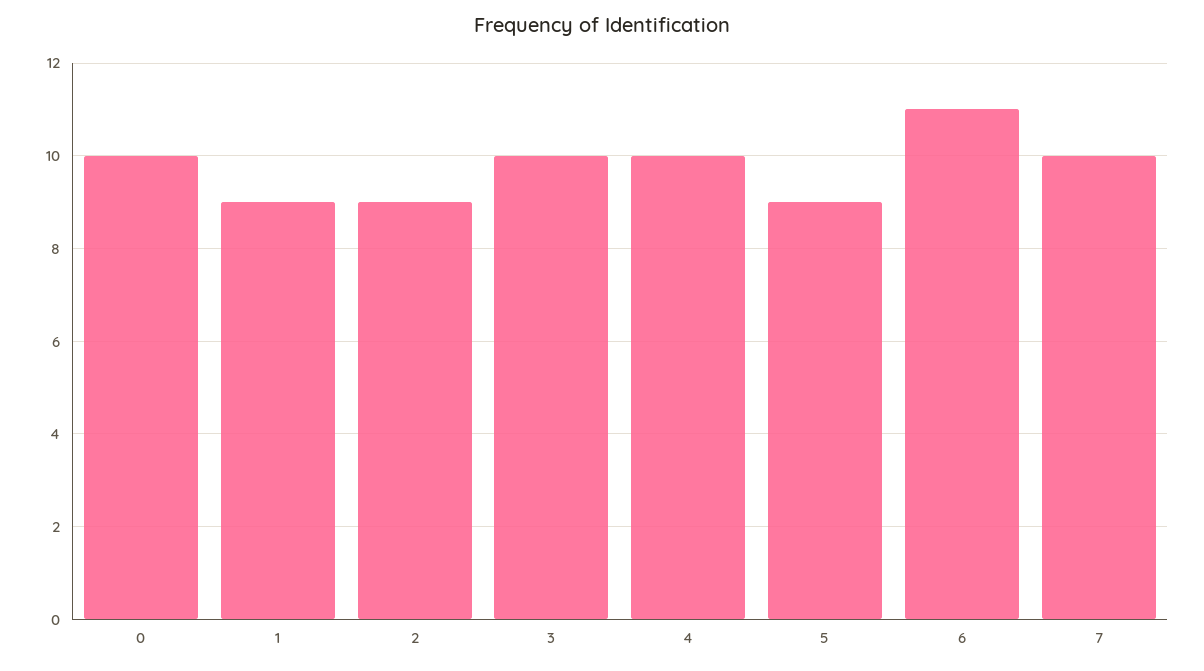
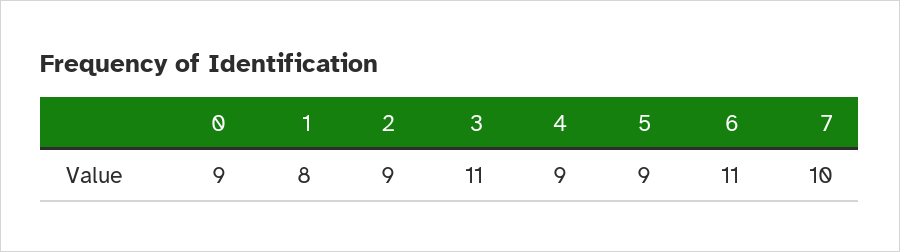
0: 10 -> 9
1: 9 -> 8
3: 10 -> 11
4: 10 -> 9

